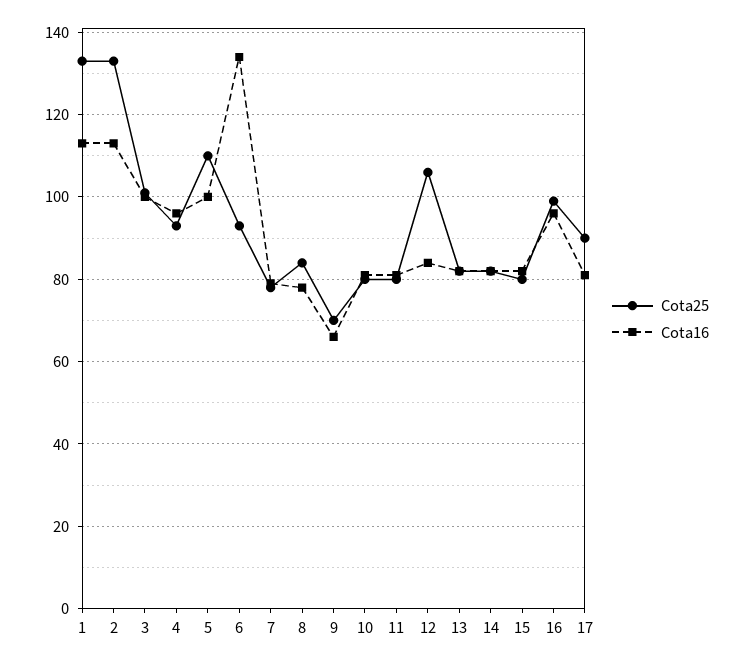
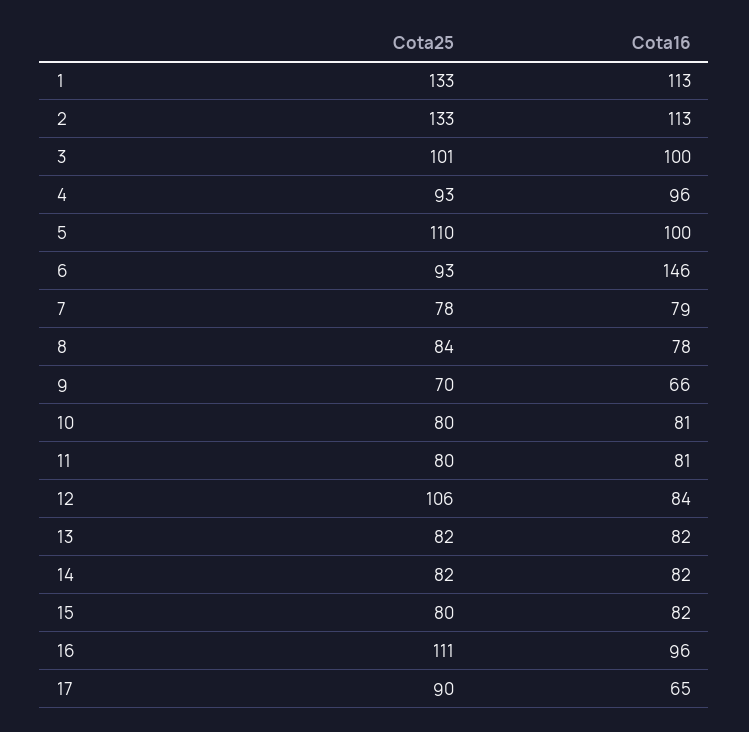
Cota16, 6: 135 -> 146
Cota25, 16: 100 -> 111
Cota16, 17: 80 -> 65

